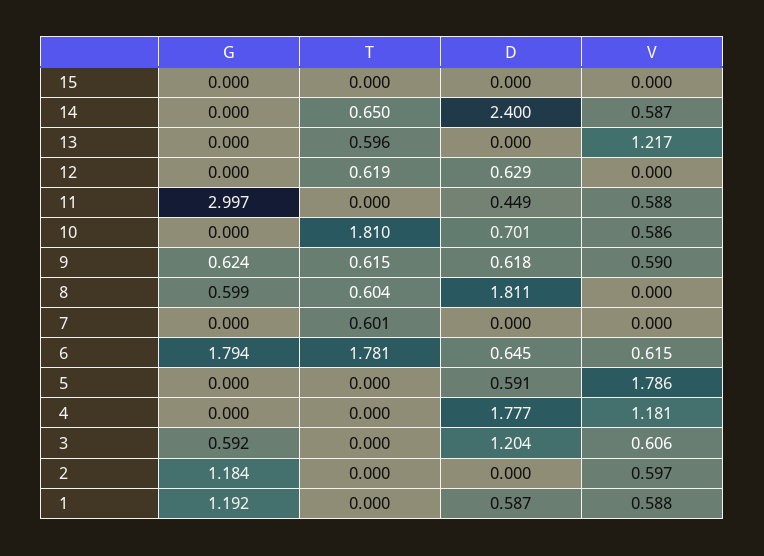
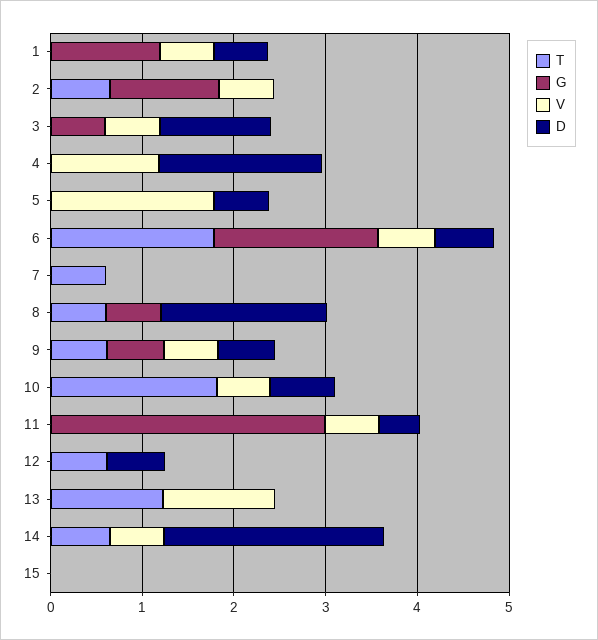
T, 13: 0.596 -> 1.2
T, 2: 0 -> 0.6

